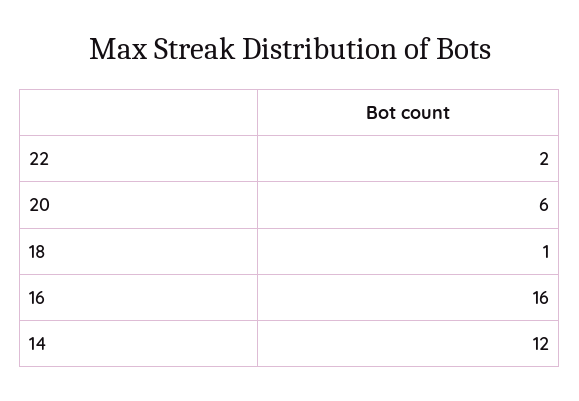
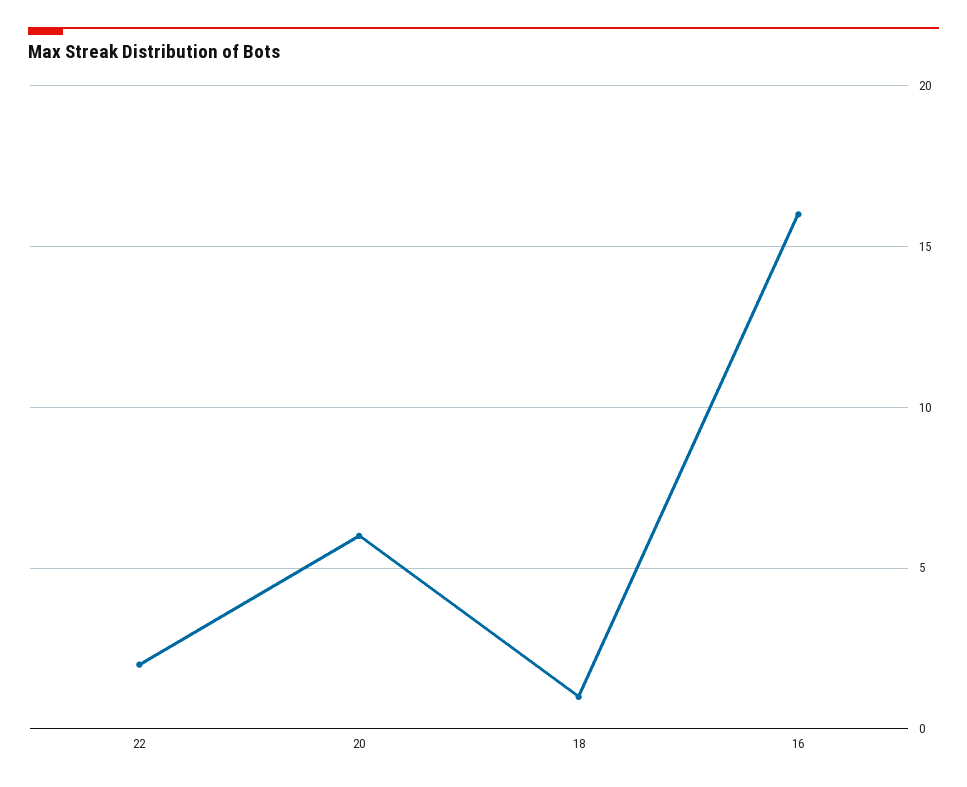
14: 12 -> none

